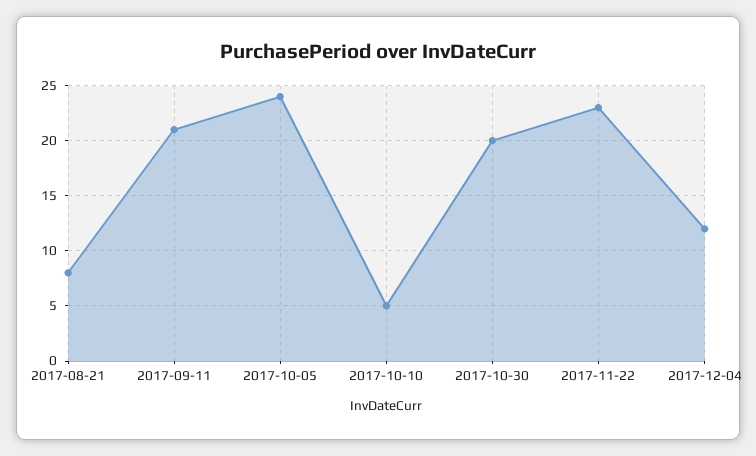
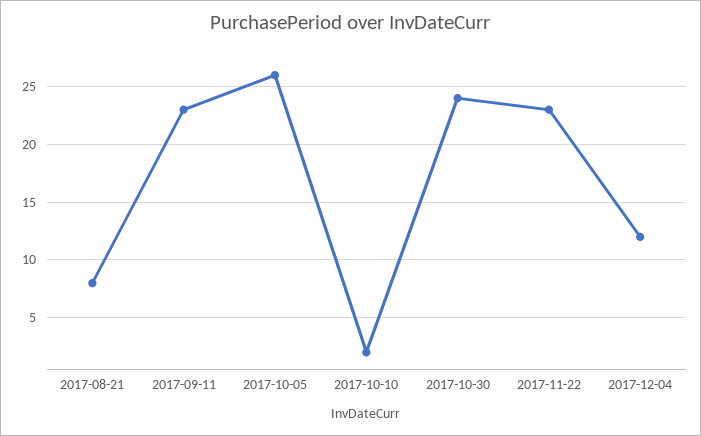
2017-09-11: 21 -> 23
2017-10-05: 24 -> 26
2017-10-10: 5 -> 2
2017-10-30: 20 -> 24

